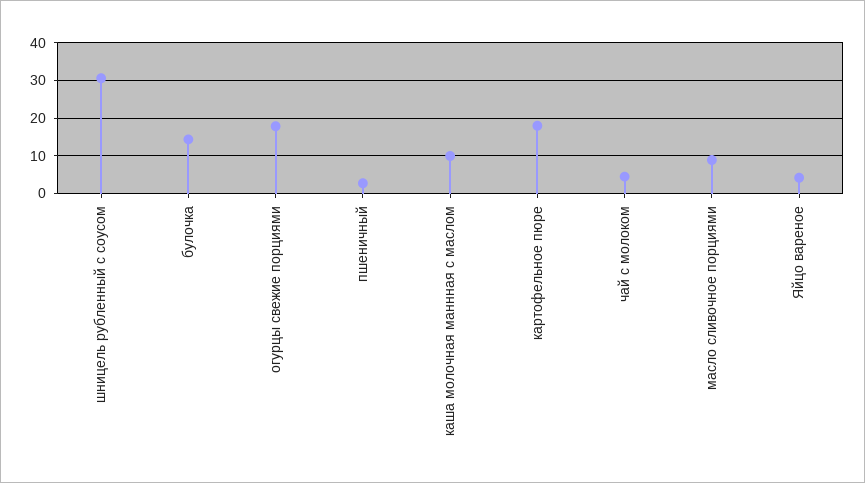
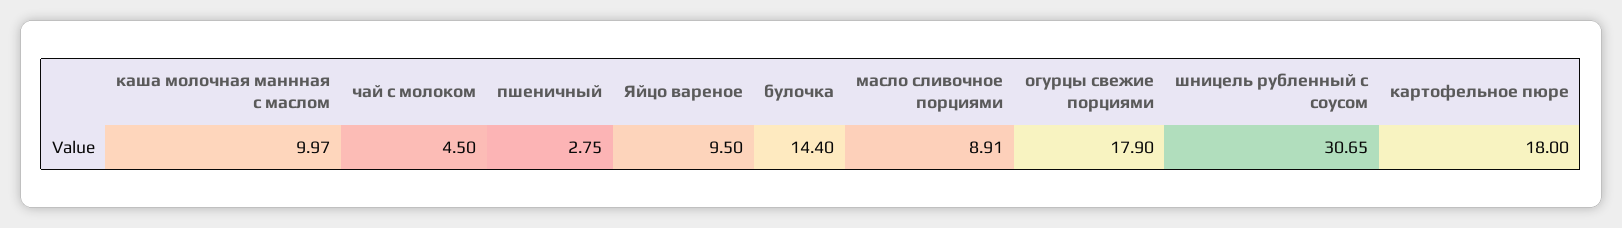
Яйцо вареное: 4 -> 9.5

